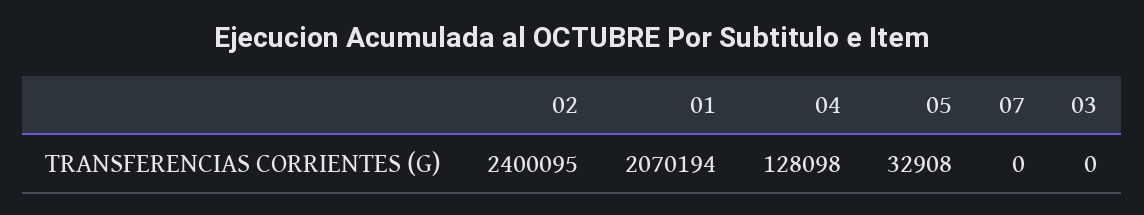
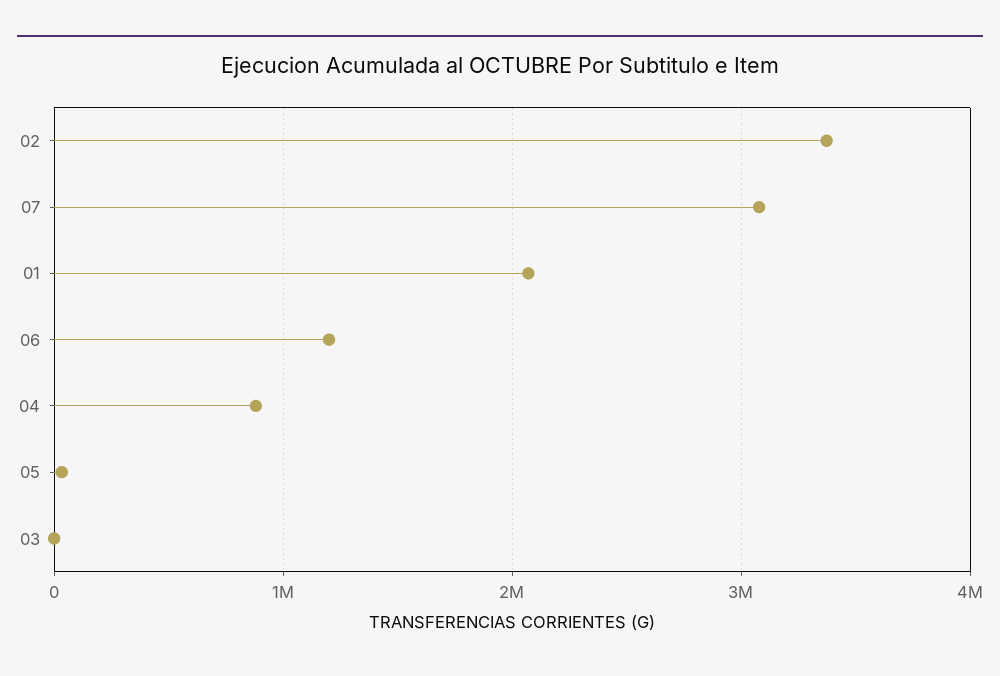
02: 2400095 -> 3400000
04: 128098 -> 900000
07: 0 -> 3100000
06: none -> 1200000

